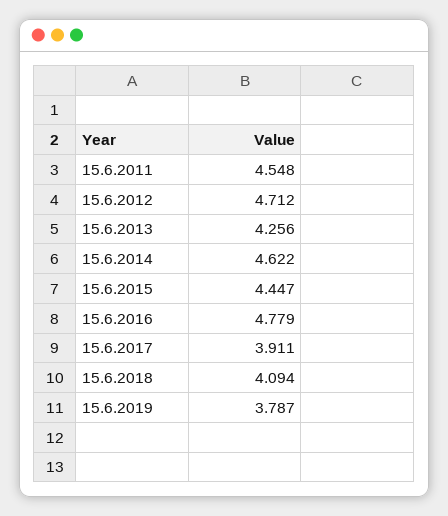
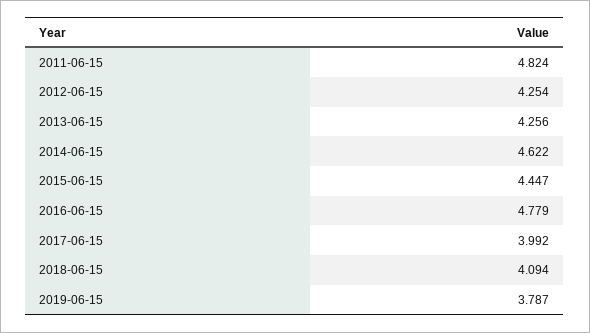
15.6.2011: 4.548 -> 4.824
15.6.2012: 4.712 -> 4.254
15.6.2017: 3.911 -> 3.992

